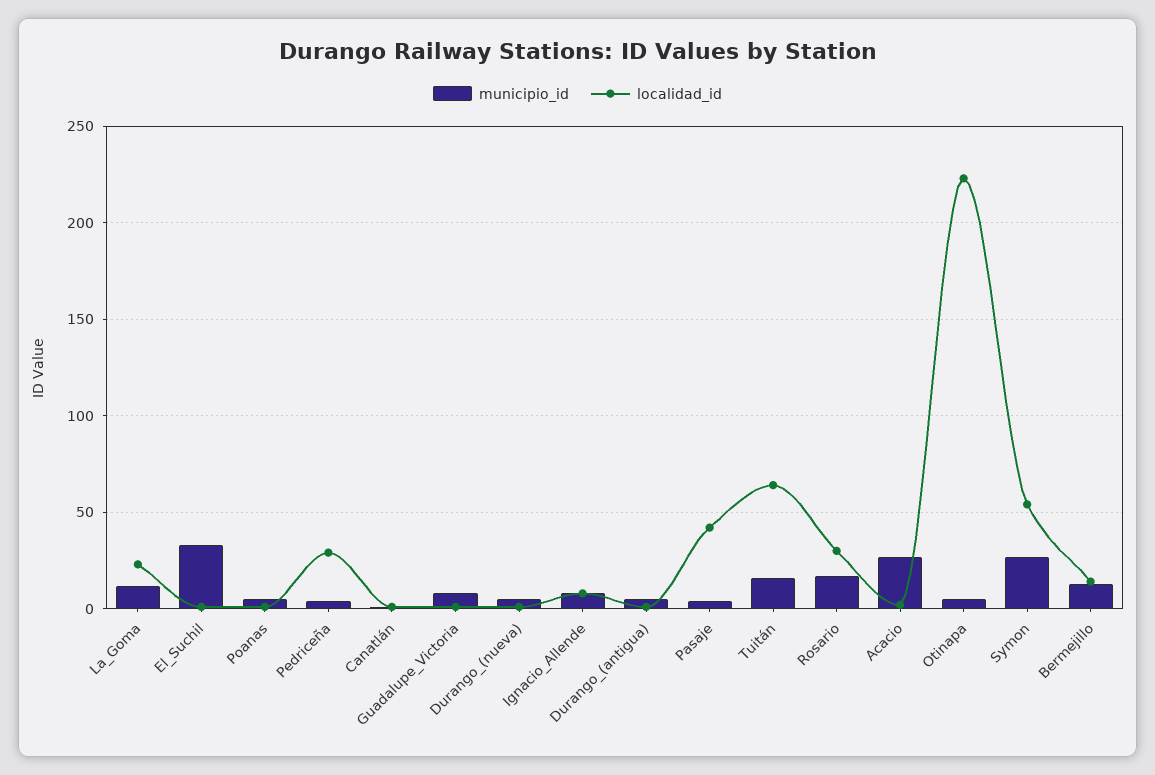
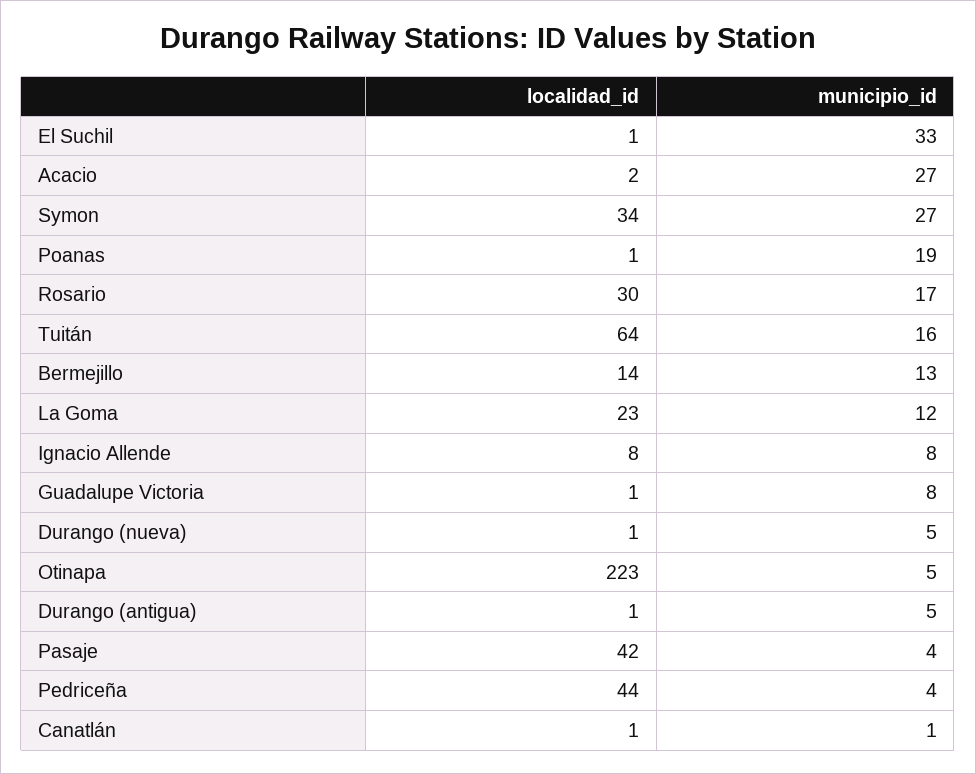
municipio_id, Poanas: 5 -> 19
localidad_id, Pedriceña: 30 -> 44
localidad_id, Symon: 55 -> 34

